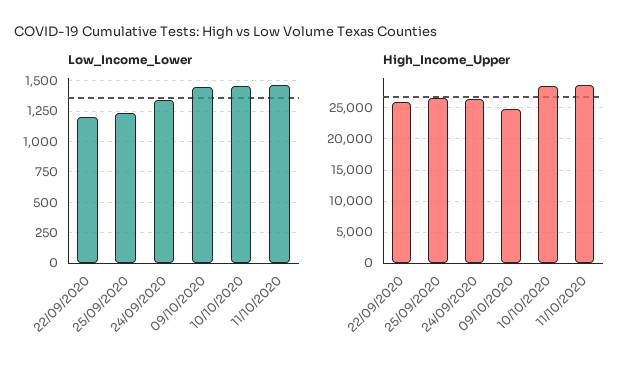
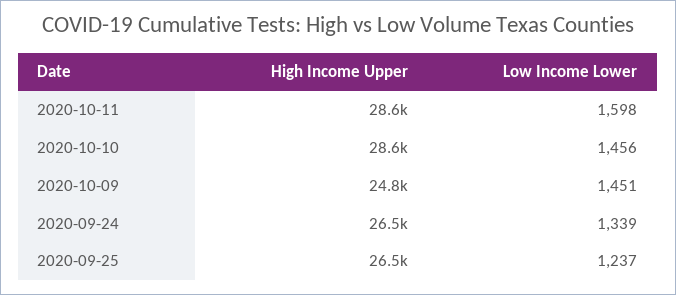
Low_Income_Lower, 22/09/2020: 1200 -> none
Low_Income_Lower, 11/10/2020: 1450 -> 1598
High_Income_Upper, 22/09/2020: 26000 -> none

